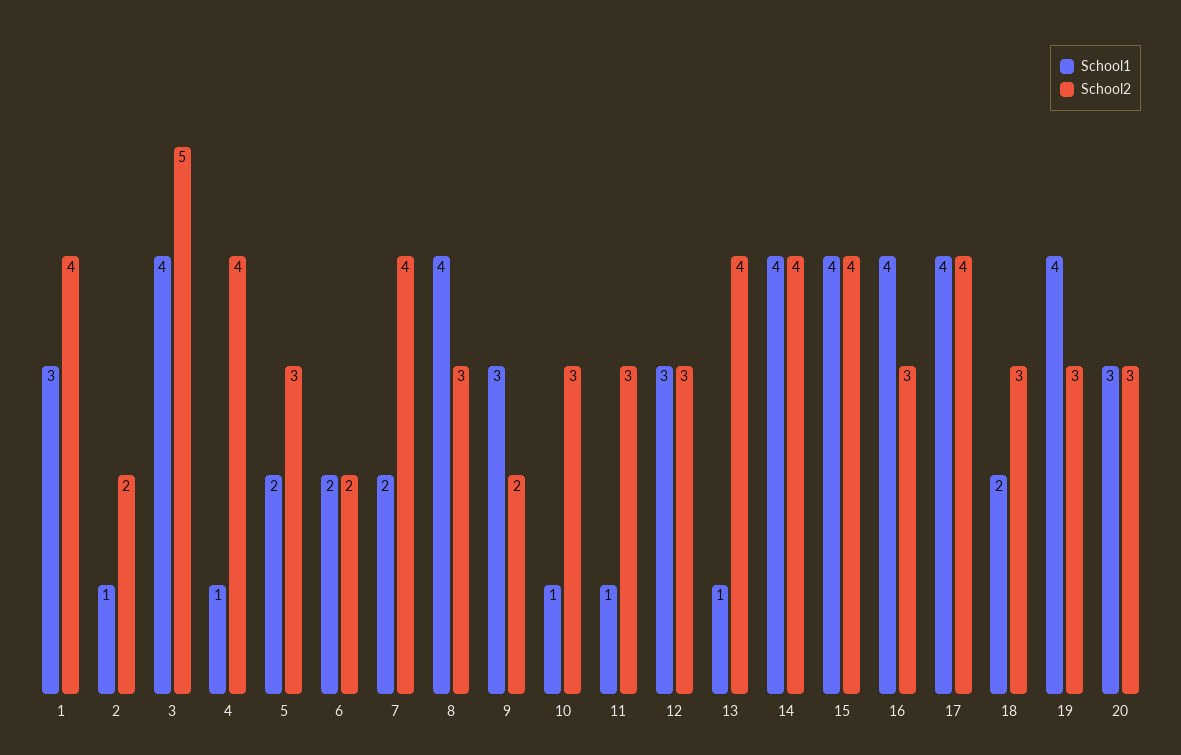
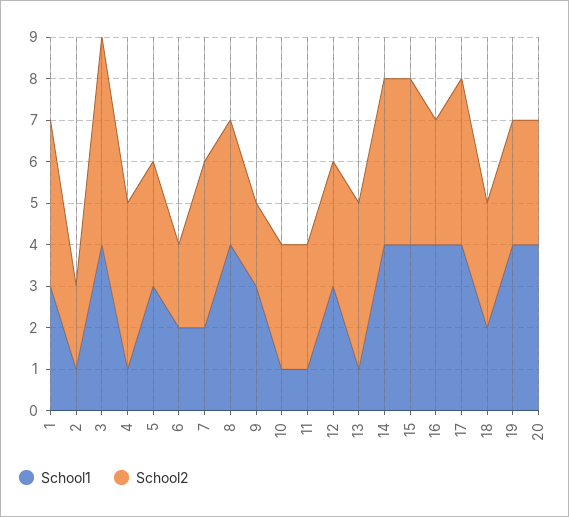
School1, 5: 2 -> 3
School1, 20: 3 -> 4

